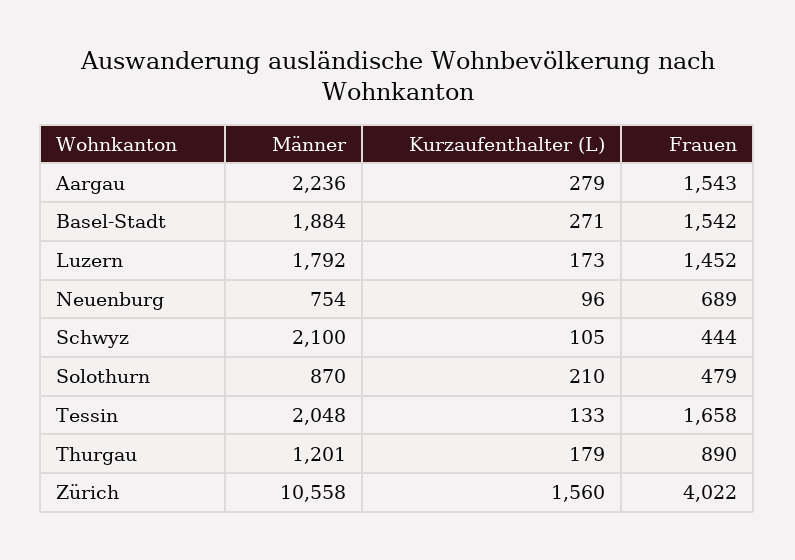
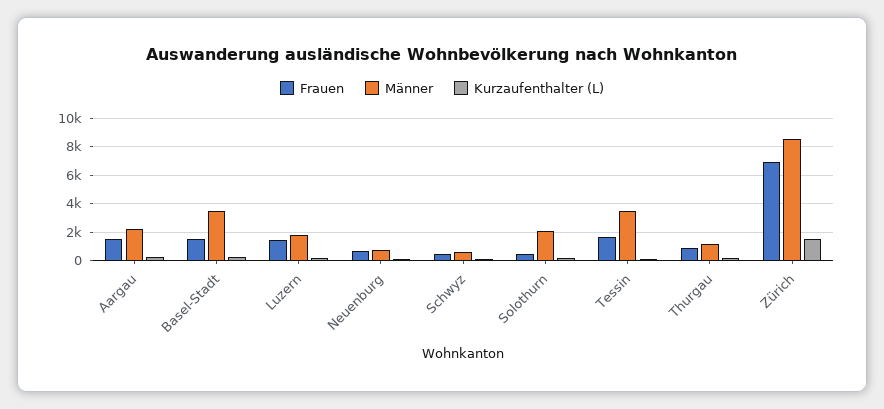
Männer, Basel-Stadt: 1884 -> 3500
Männer, Schwyz: 2100 -> 500
Männer, Solothurn: 870 -> 2000
Männer, Tessin: 2048 -> 3500
Männer, Zürich: 10558 -> 8500
Frauen, Zürich: 4022 -> 7000

